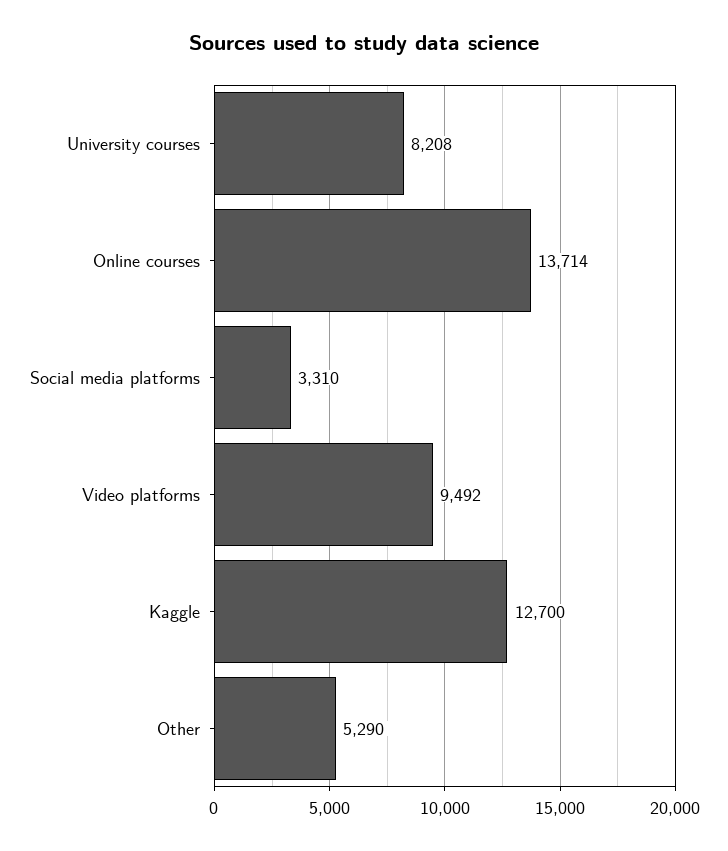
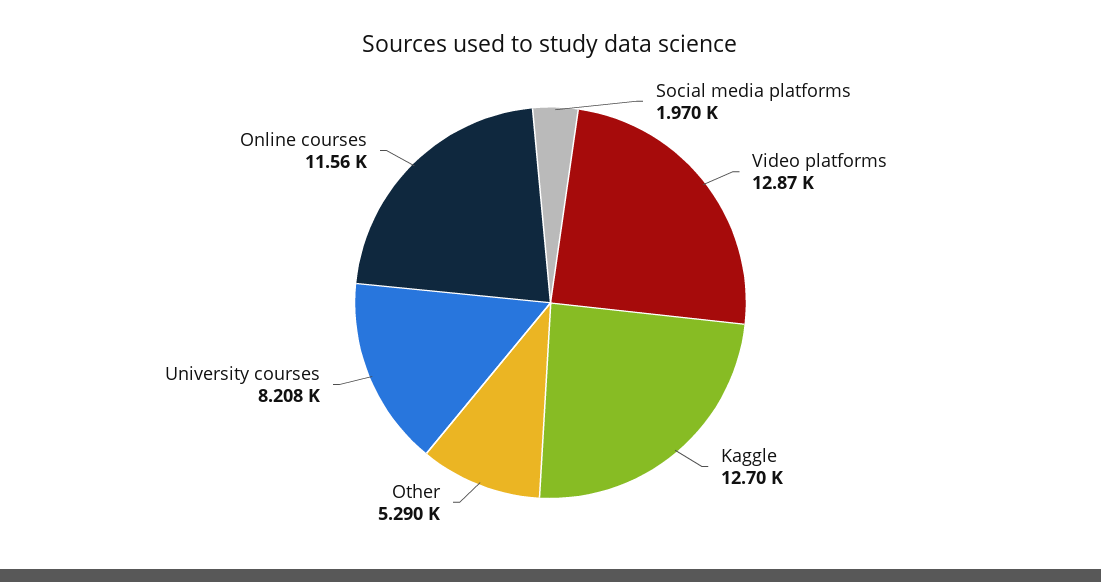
Online courses: 13714 -> 11560
Social media platforms: 3310 -> 1970
Video platforms: 9492 -> 12870

